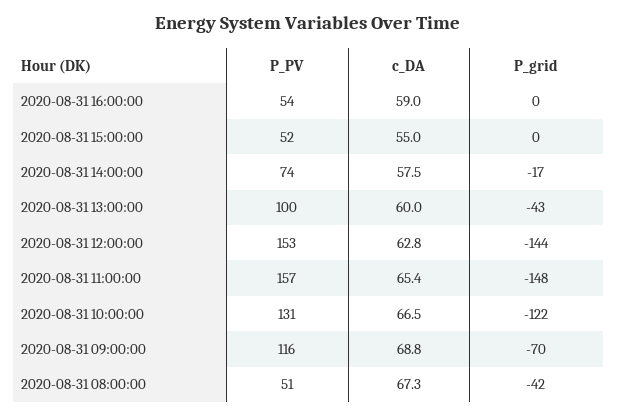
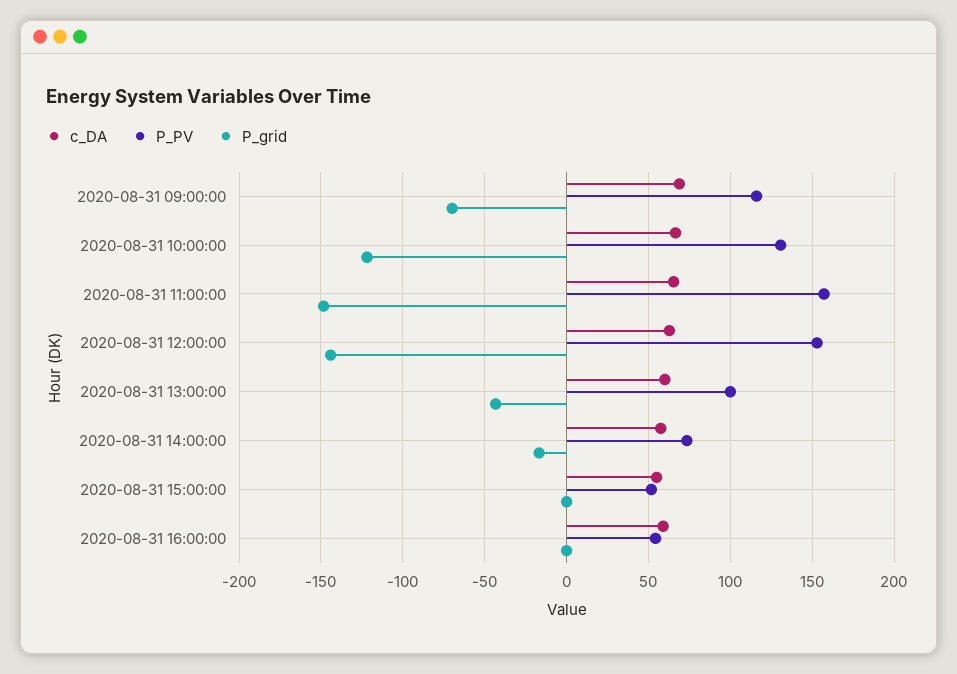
P_PV, 2020-08-31 08:00:00: 51 -> none
c_DA, 2020-08-31 08:00:00: 67.3 -> none
P_grid, 2020-08-31 08:00:00: -42 -> none

